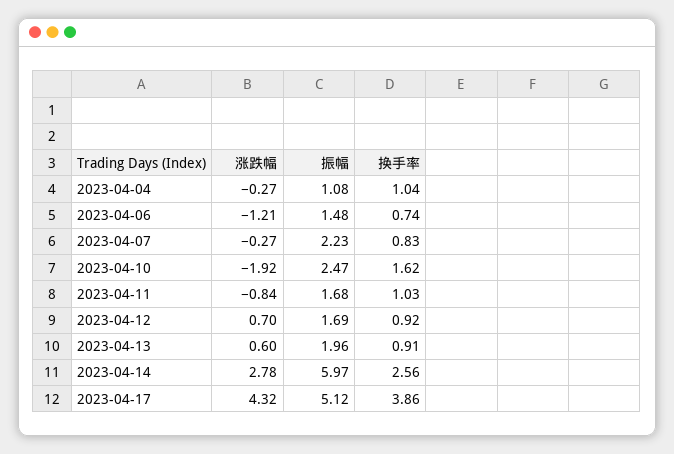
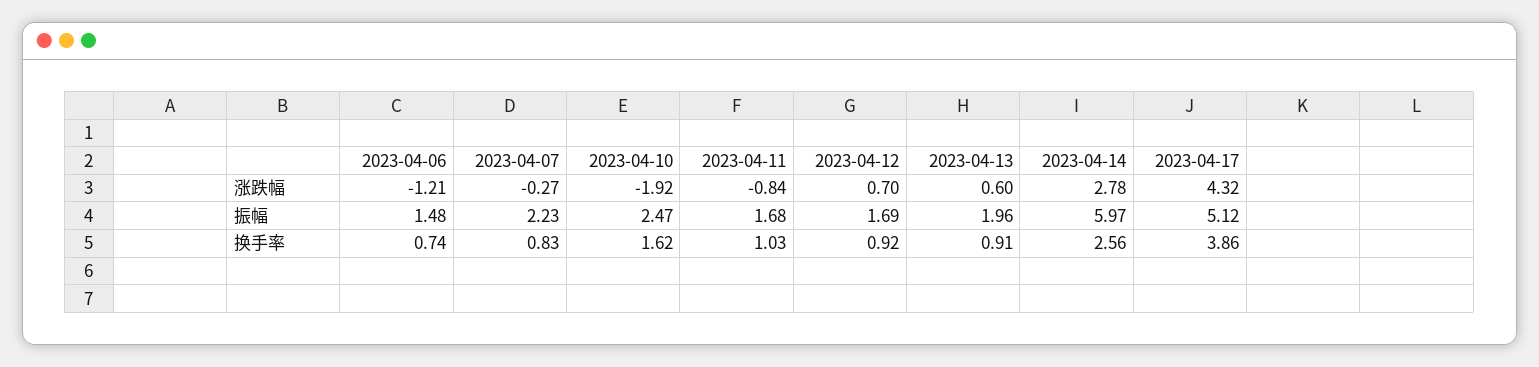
涨跌幅, 2023-04-04: -0.27 -> none
振幅, 2023-04-04: 1.08 -> none
换手率, 2023-04-04: 1.04 -> none

